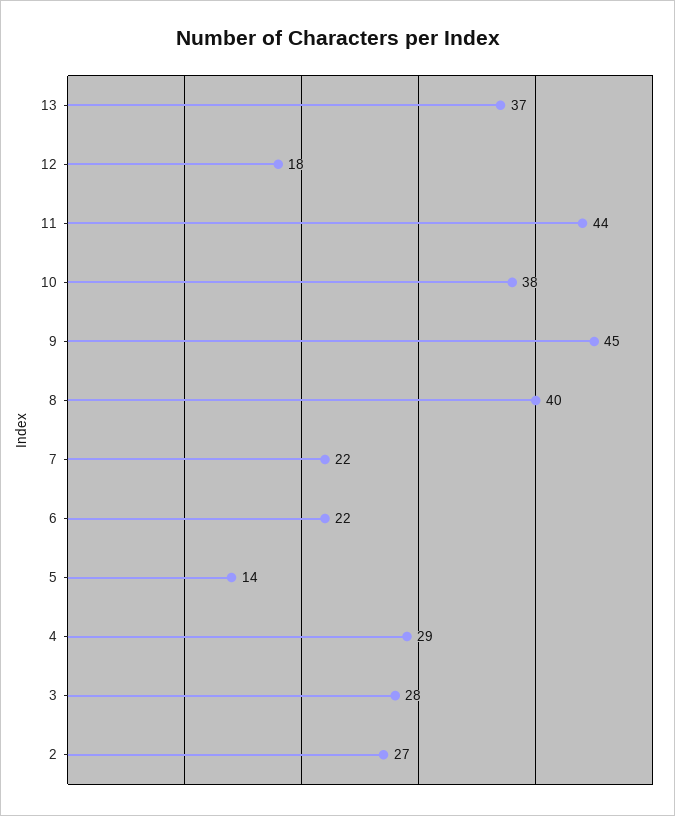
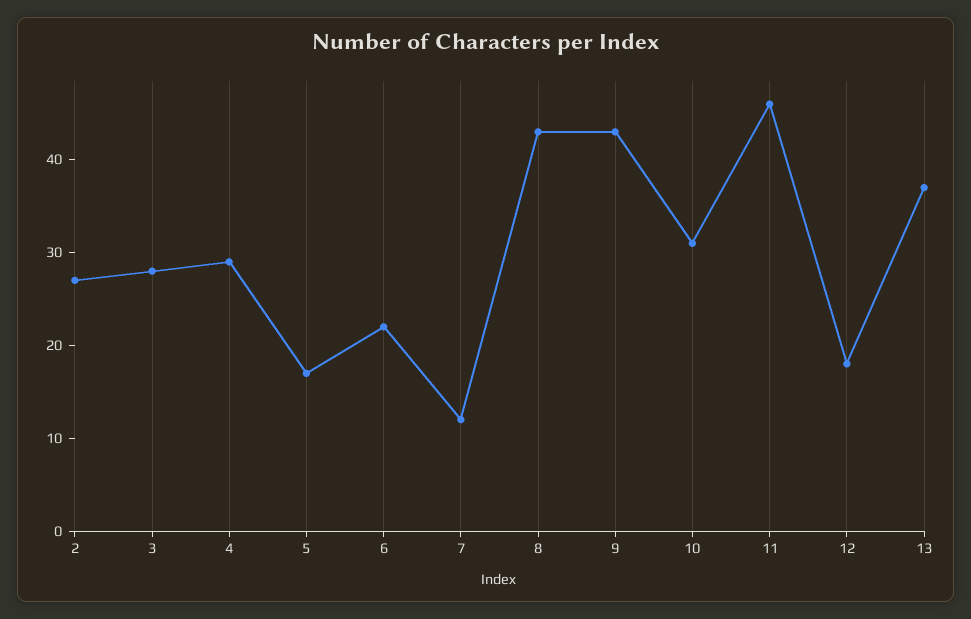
11: 44 -> 46
10: 38 -> 31
9: 45 -> 43
8: 40 -> 43
7: 22 -> 12
5: 14 -> 17

